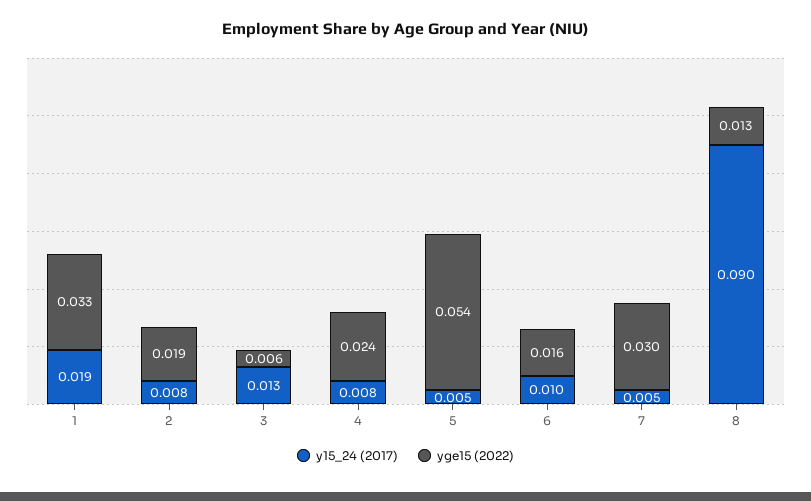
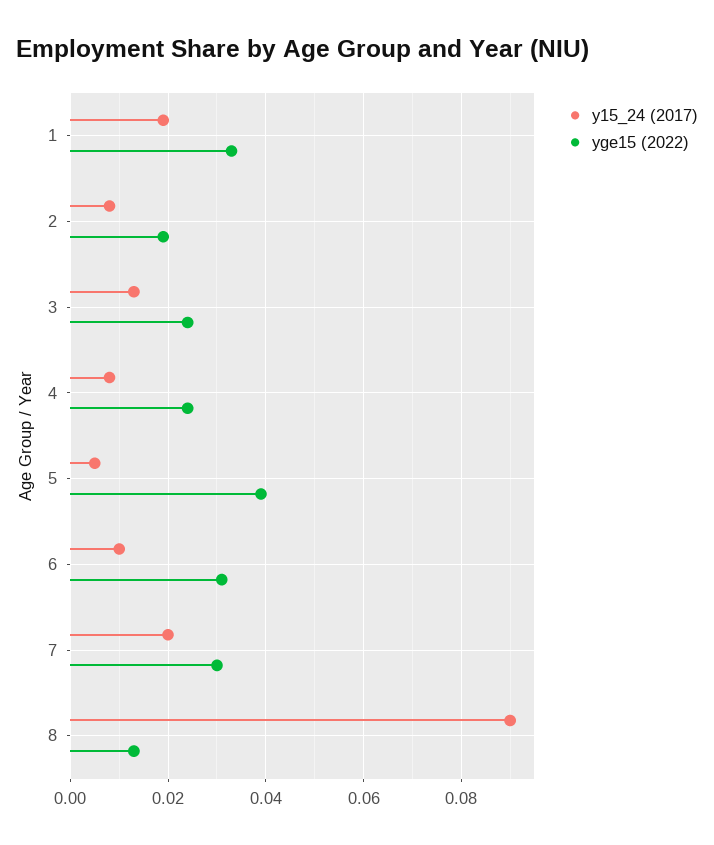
yge15 (2022), 3: 0.006 -> 0.025
yge15 (2022), 5: 0.054 -> 0.04
yge15 (2022), 6: 0.016 -> 0.03
y15_24 (2017), 7: 0.005 -> 0.02

